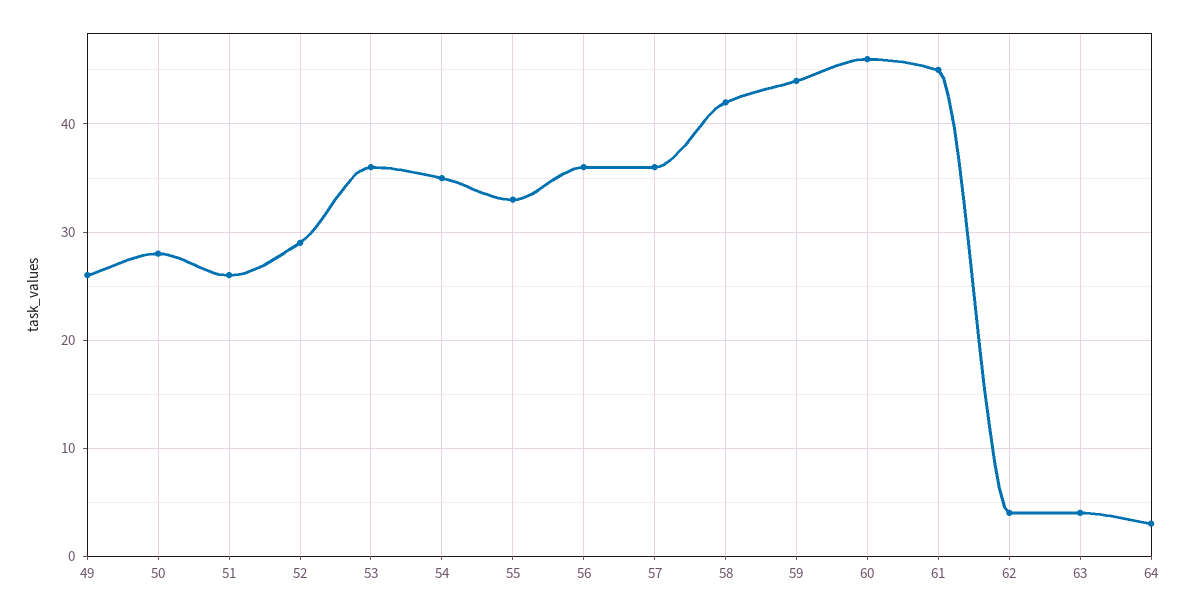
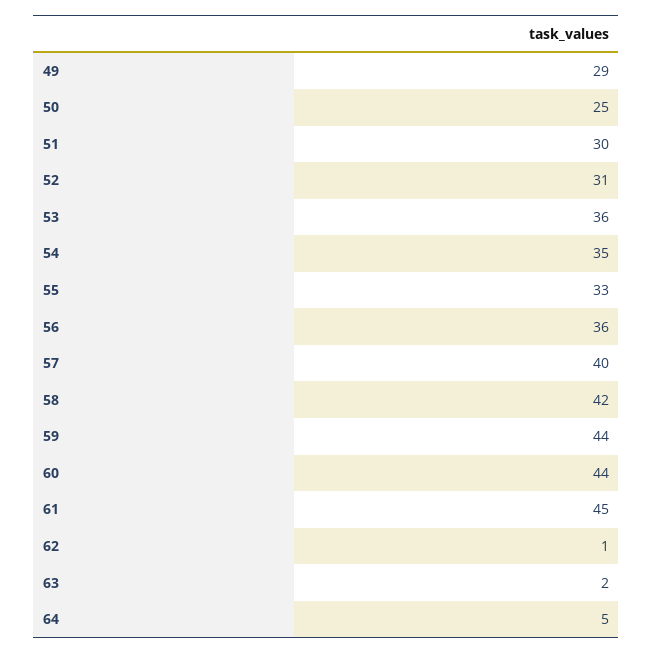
49: 26 -> 29
50: 28 -> 25
51: 26 -> 30
52: 29 -> 31
57: 36 -> 40
60: 46 -> 44
62: 4 -> 1
63: 4 -> 2
64: 3 -> 5

